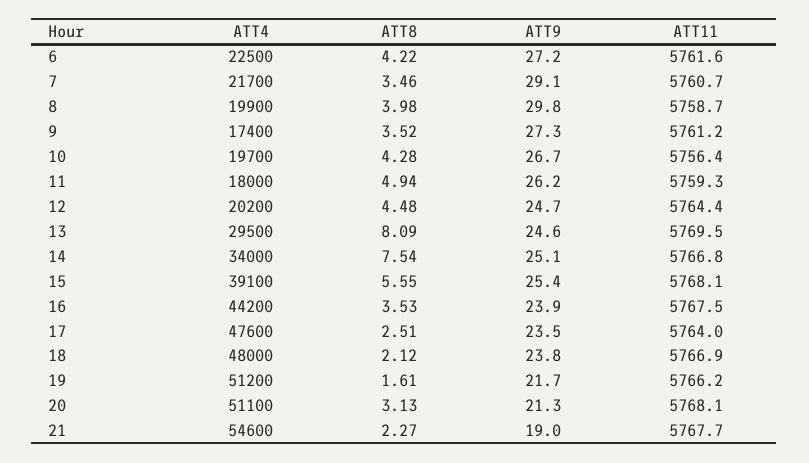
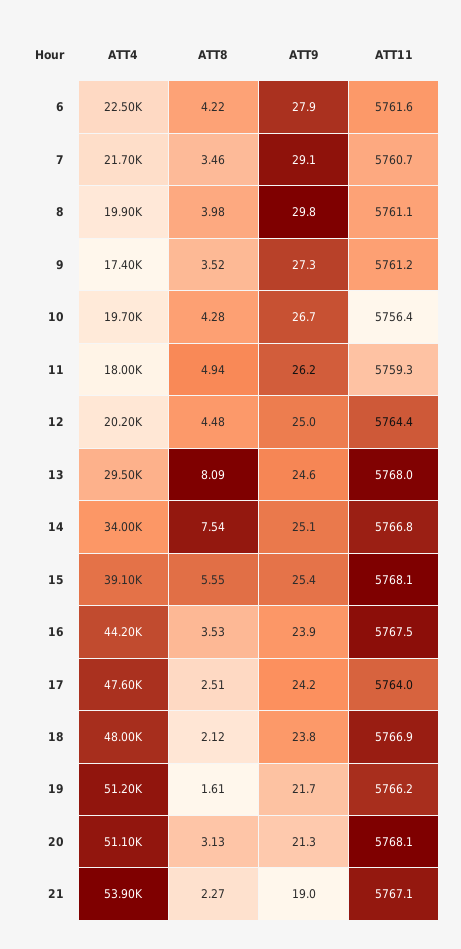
ATT9, 6: 27.2 -> 27.9
ATT11, 8: 5758.7 -> 5761.1
ATT9, 12: 24.7 -> 25
ATT11, 13: 5769.5 -> 5768
ATT9, 17: 23.5 -> 24.2
ATT4, 21: 54600 -> 53900
ATT11, 21: 5767.7 -> 5767.1

